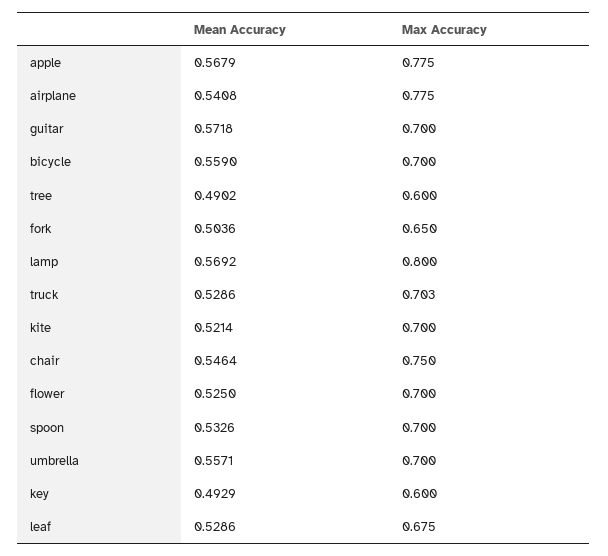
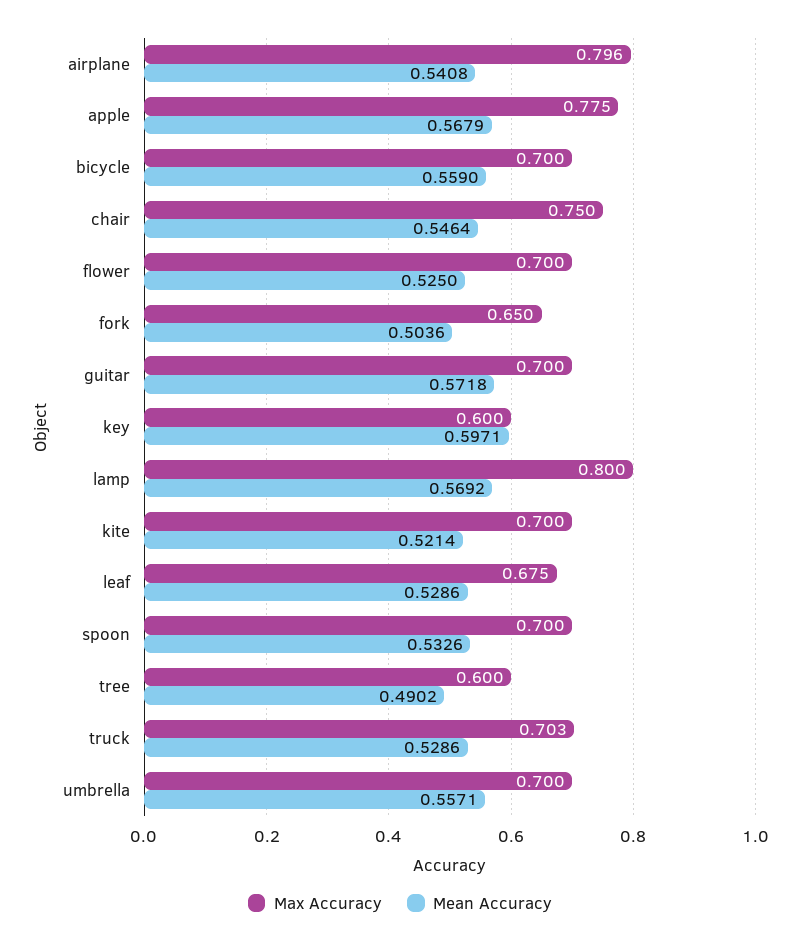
Max Accuracy, airplane: 0.775 -> 0.796
Mean Accuracy, key: 0.4929 -> 0.5971

